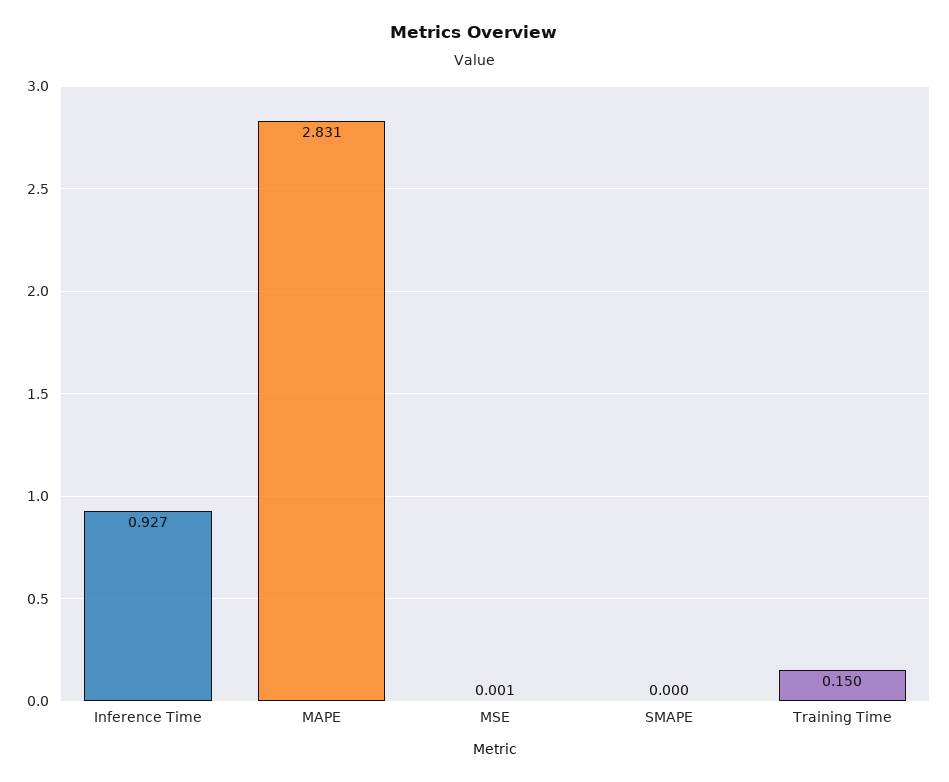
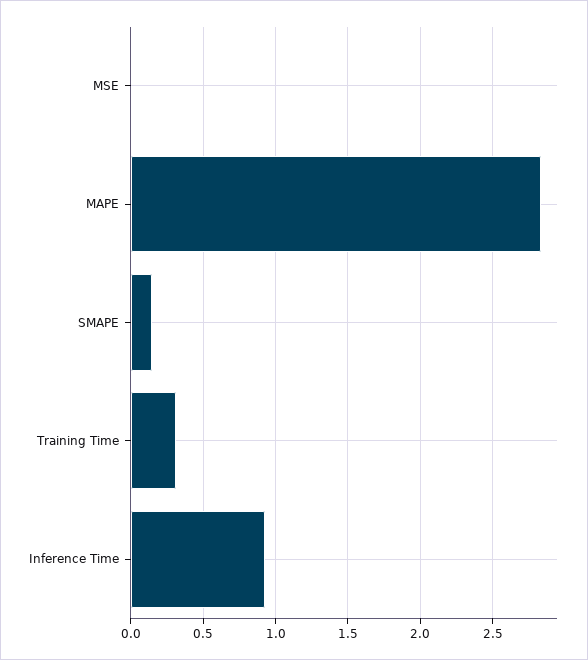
SMAPE: 0 -> 0.15
Training Time: 0.15 -> 0.3

